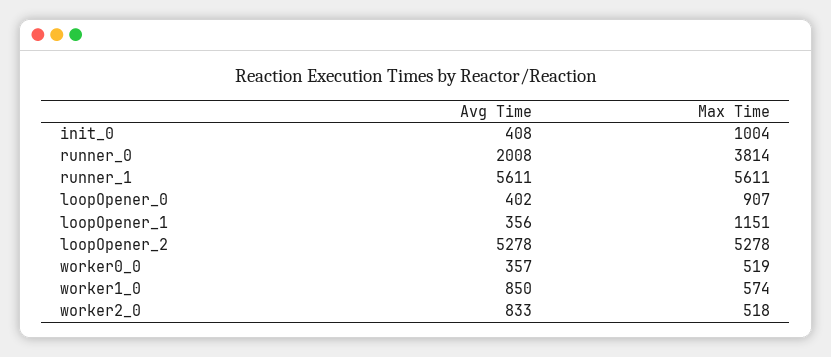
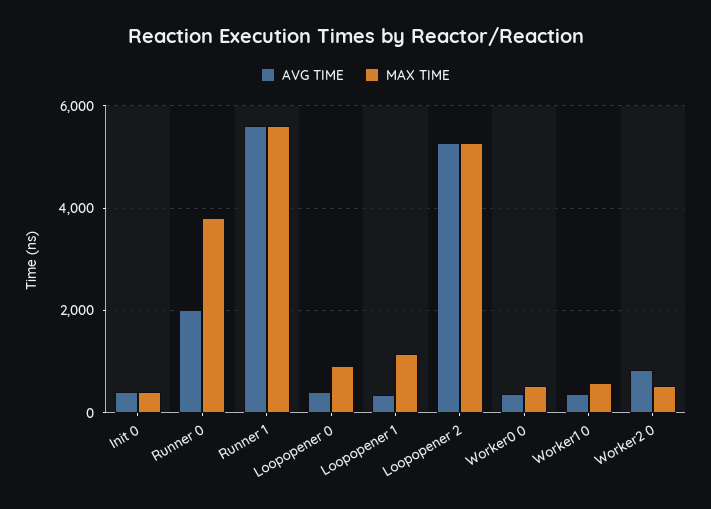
Max Time, init_0: 1004 -> 400
Avg Time, worker1_0: 850 -> 400

